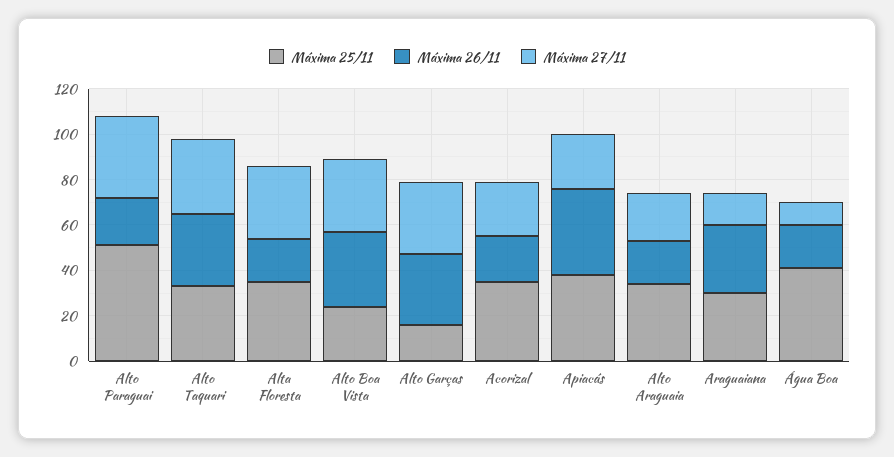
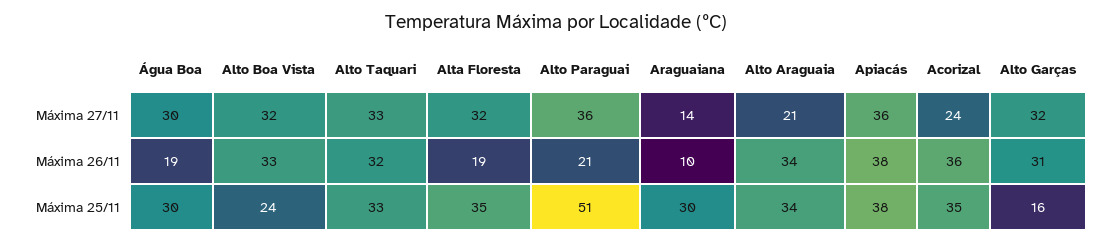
Máxima 26/11, Acorizal: 20 -> 36
Máxima 27/11, Apiacás: 25 -> 36
Máxima 26/11, Alto Araguaia: 20 -> 34
Máxima 26/11, Araguaiana: 30 -> 10
Máxima 25/11, Água Boa: 40 -> 30
Máxima 27/11, Água Boa: 10 -> 30

